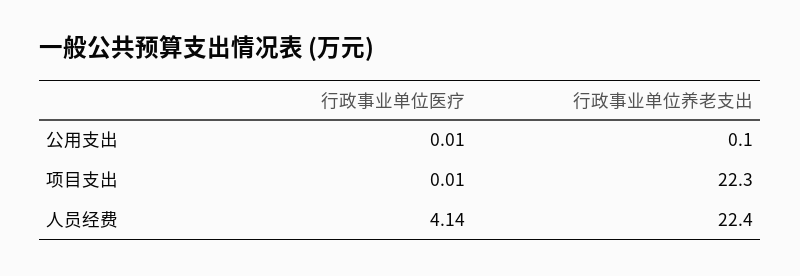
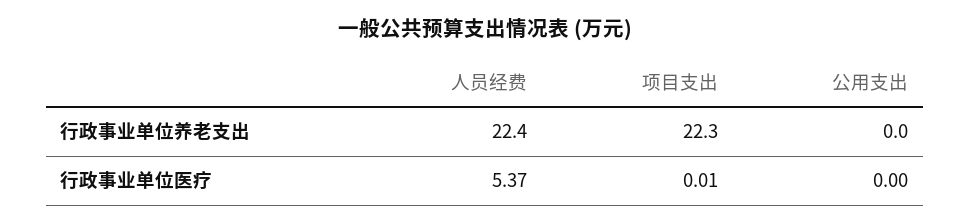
行政事业单位医疗, 公用支出: 0.01 -> 0
行政事业单位养老支出, 公用支出: 0.1 -> 0
行政事业单位医疗, 人员经费: 4.14 -> 5.37

